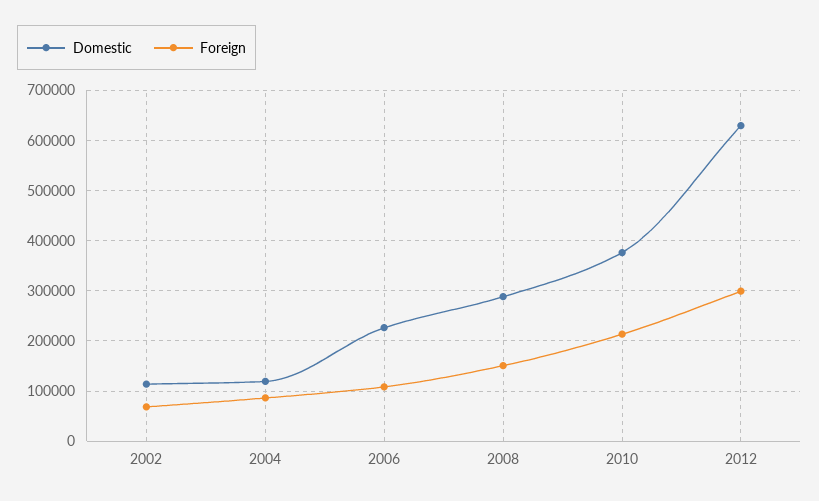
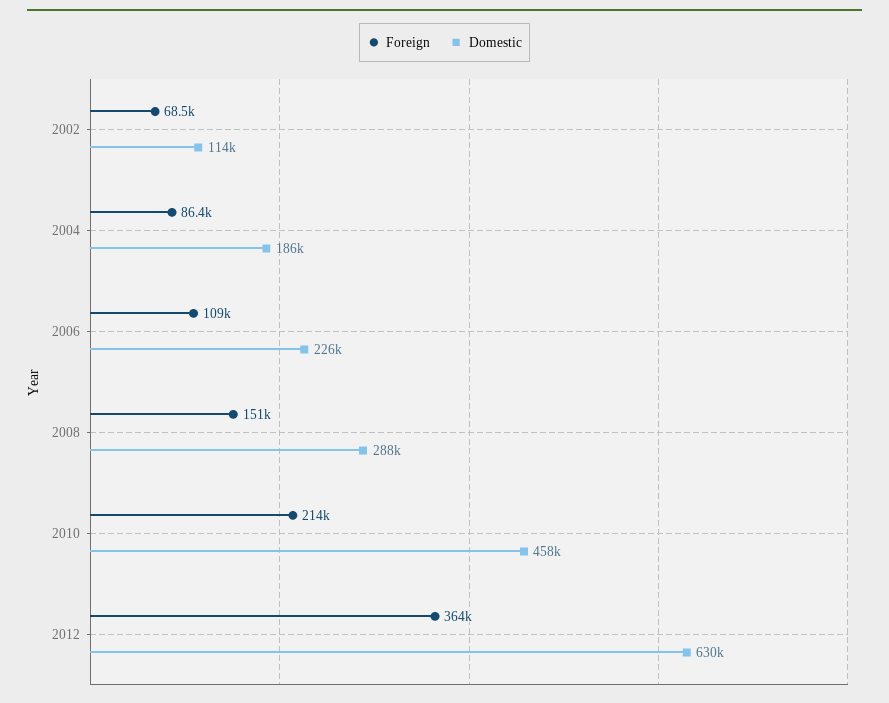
Domestic, 2004: 120000 -> 186000
Domestic, 2010: 380000 -> 458000
Foreign, 2012: 300000 -> 364000

